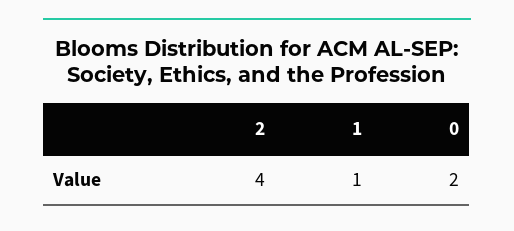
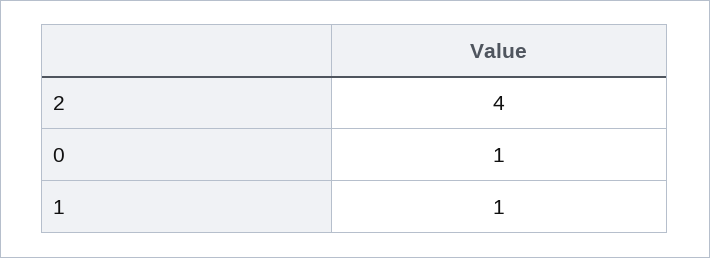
0: 2 -> 1

